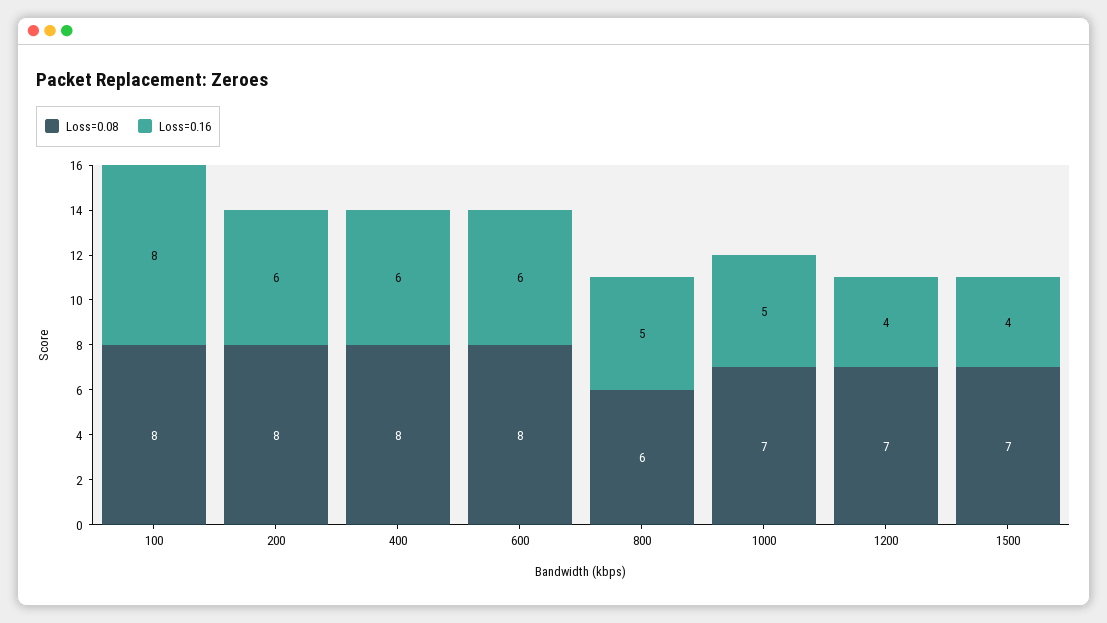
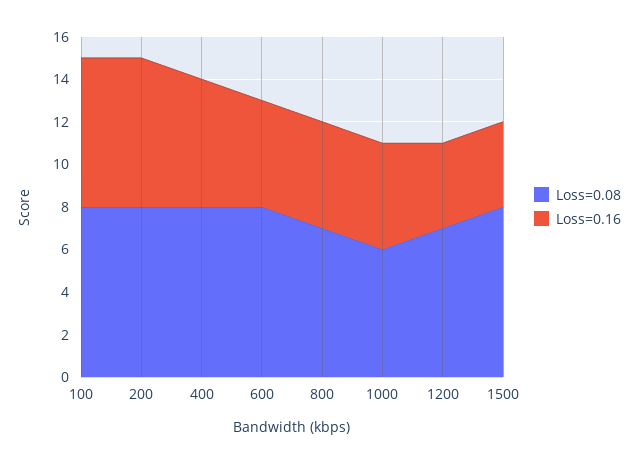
Loss=0.16, 100: 8 -> 7
Loss=0.16, 200: 6 -> 7
Loss=0.16, 600: 6 -> 5
Loss=0.08, 800: 6 -> 7
Loss=0.08, 1000: 7 -> 6
Loss=0.08, 1500: 7 -> 8

